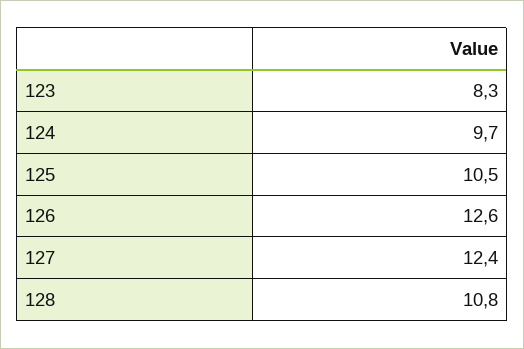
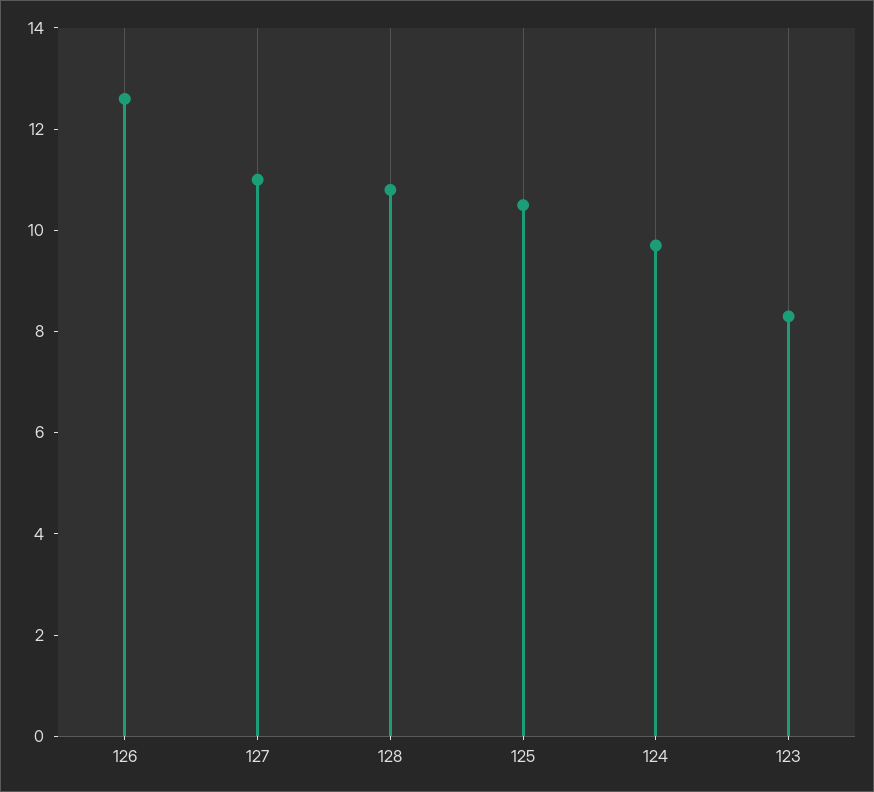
127: 12.4 -> 11

